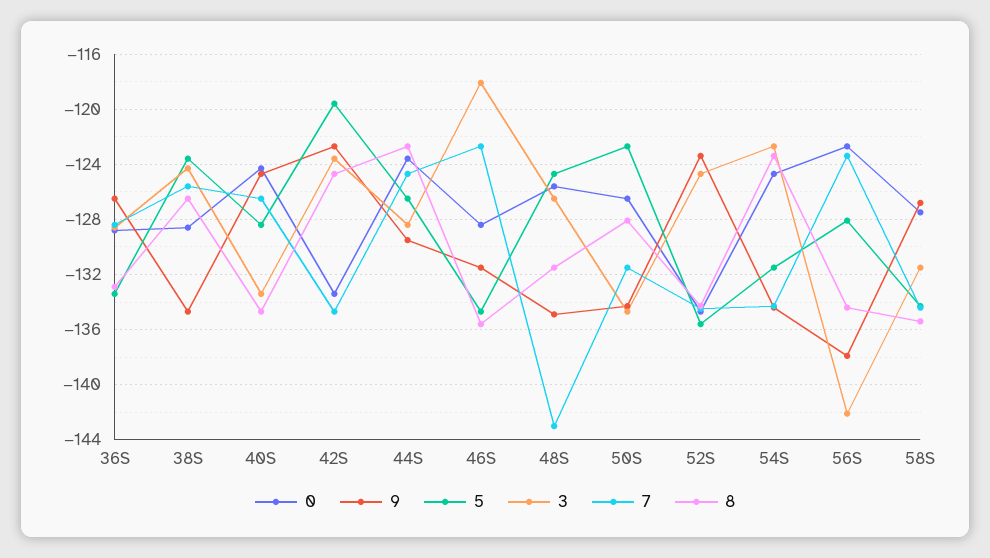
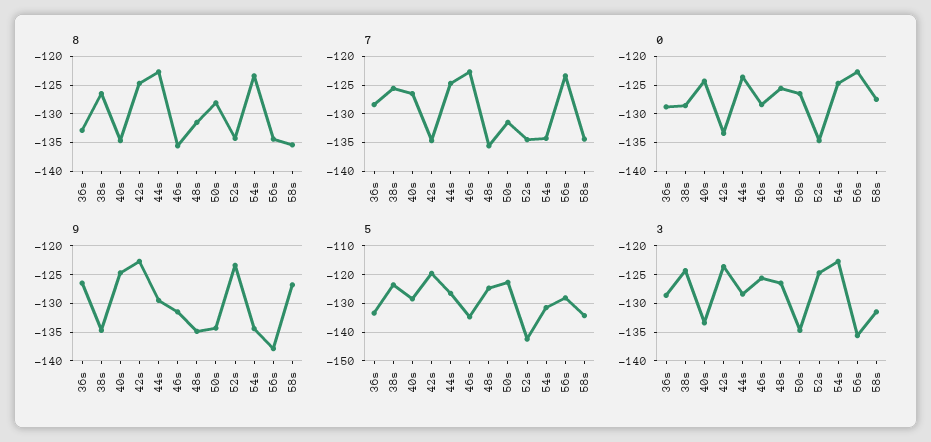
3, 46S: -118 -> -125
7, 48S: -143 -> -135
5, 52S: -135.5 -> -142.5
3, 56S: -142 -> -135

